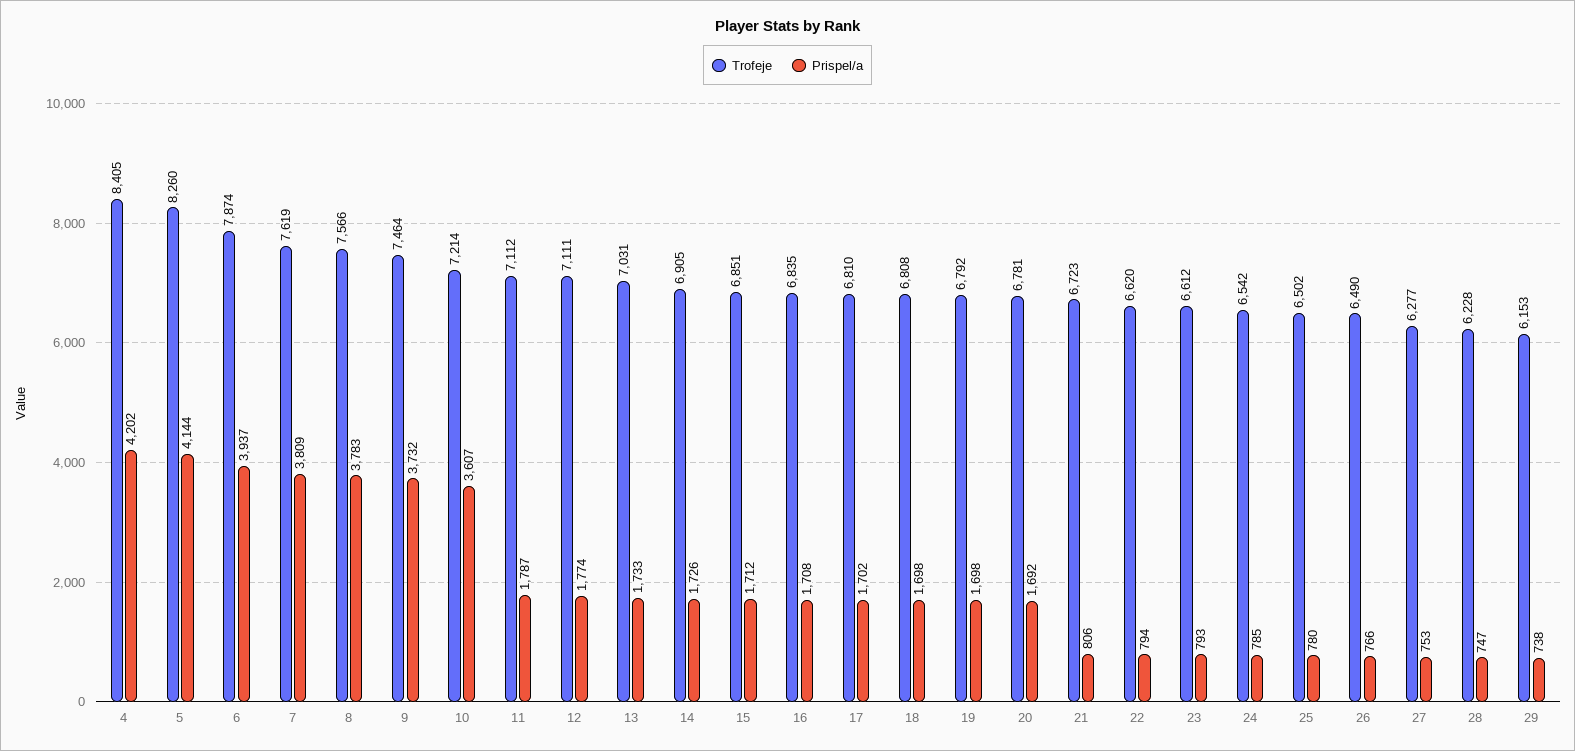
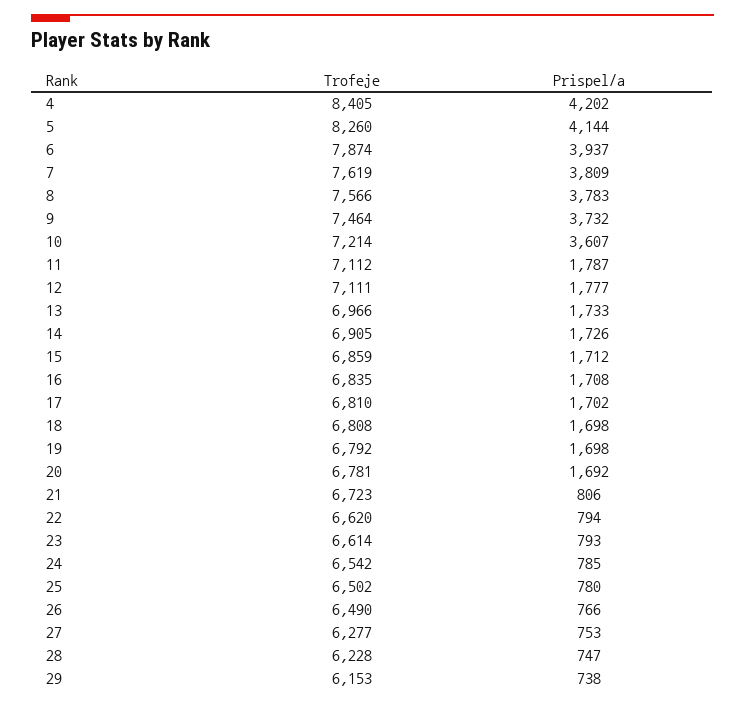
Prispel/a, 12: 1774 -> 1777
Trofeje, 13: 7031 -> 6966
Trofeje, 15: 6851 -> 6859
Trofeje, 23: 6612 -> 6614

